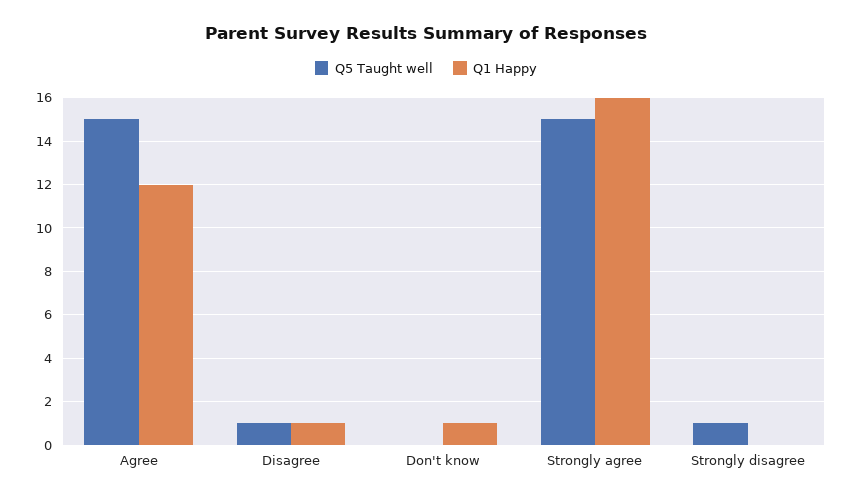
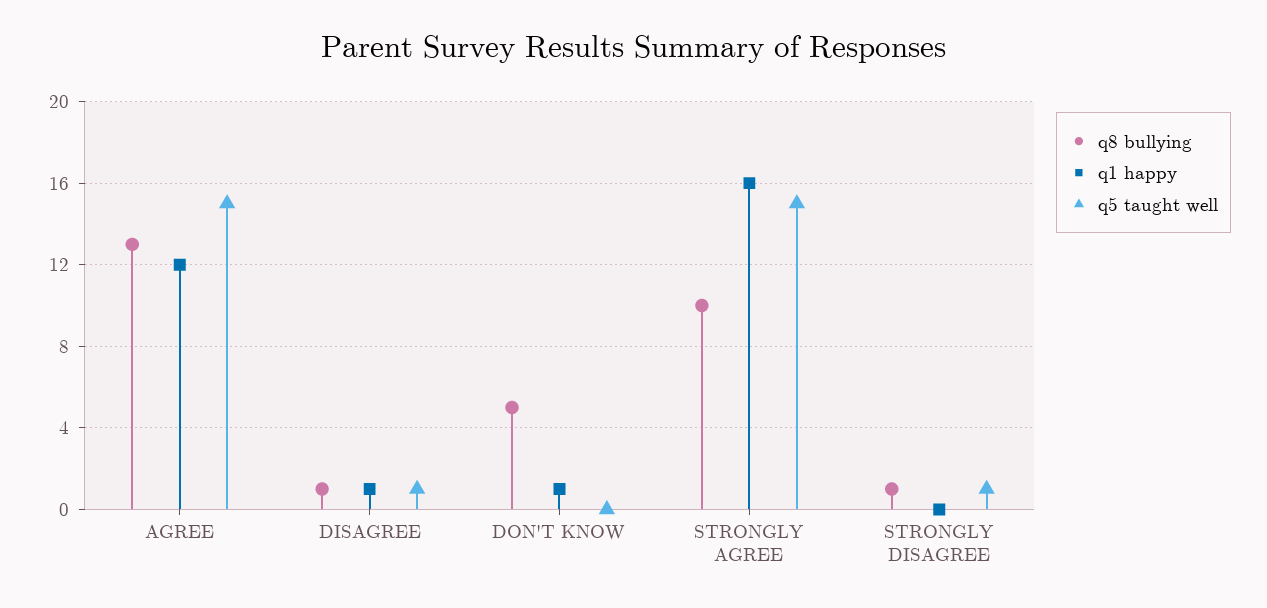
q8 bullying, Agree: none -> 13
q8 bullying, Disagree: none -> 1
q8 bullying, Don't know: none -> 5
q8 bullying, Strongly agree: none -> 10
q8 bullying, Strongly disagree: none -> 1

